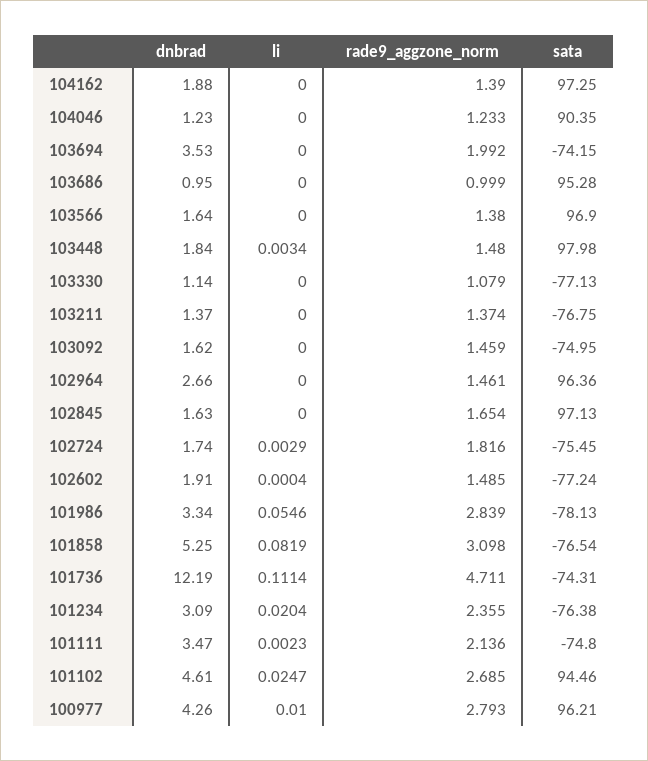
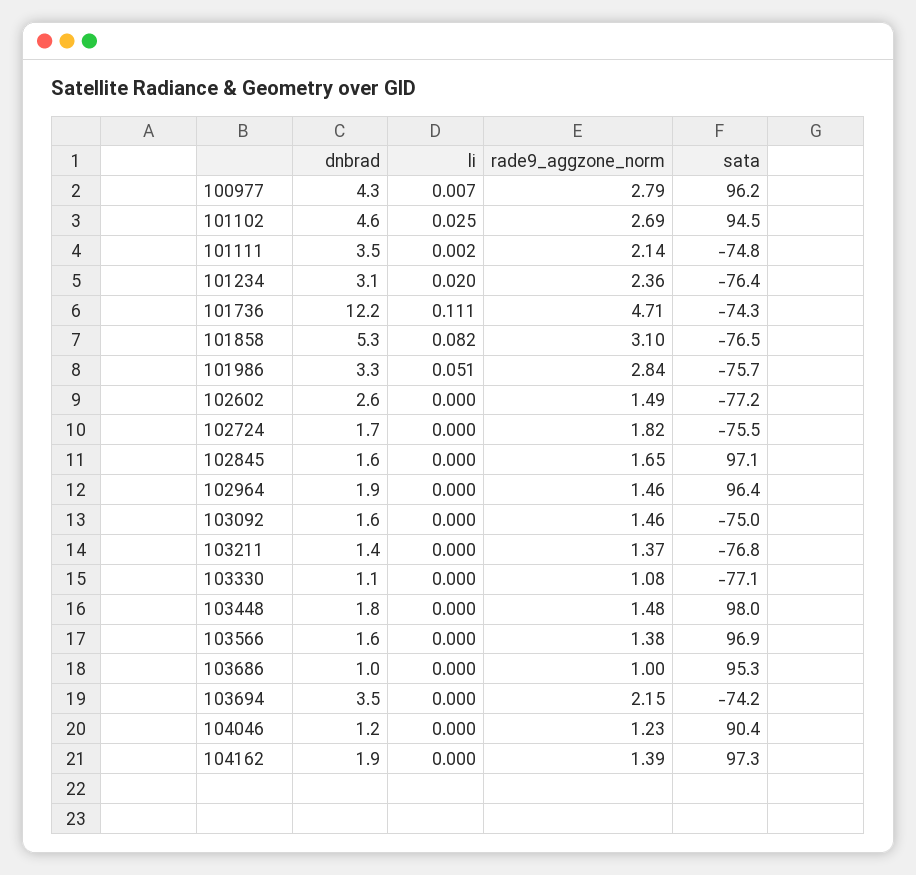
rade9_aggzone_norm, 103694: 1.992 -> 2.15
li, 103448: 0.0034 -> 0
dnbrad, 102964: 2.66 -> 1.9
li, 102724: 0.0029 -> 0
dnbrad, 102602: 1.91 -> 2.6
li, 101986: 0.0546 -> 0.051
sata, 101986: -78.13 -> -75.7
li, 100977: 0.01 -> 0.007

